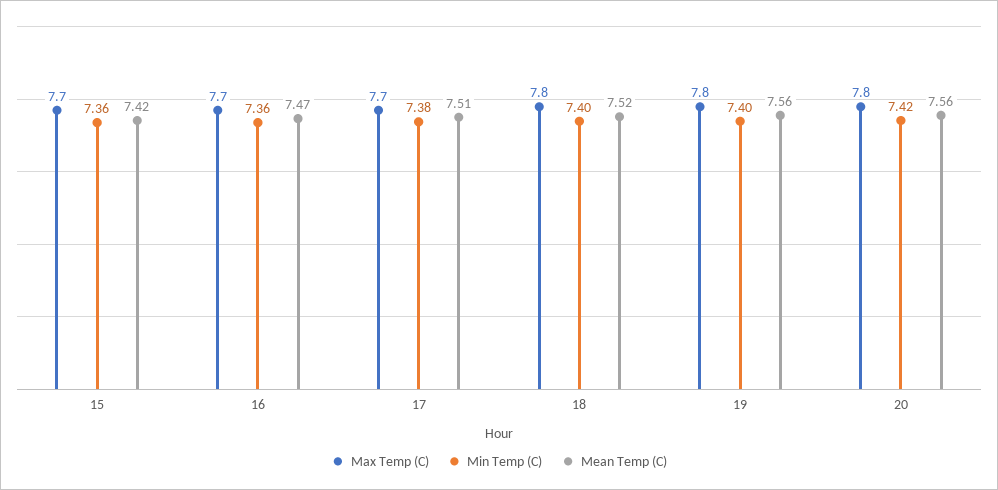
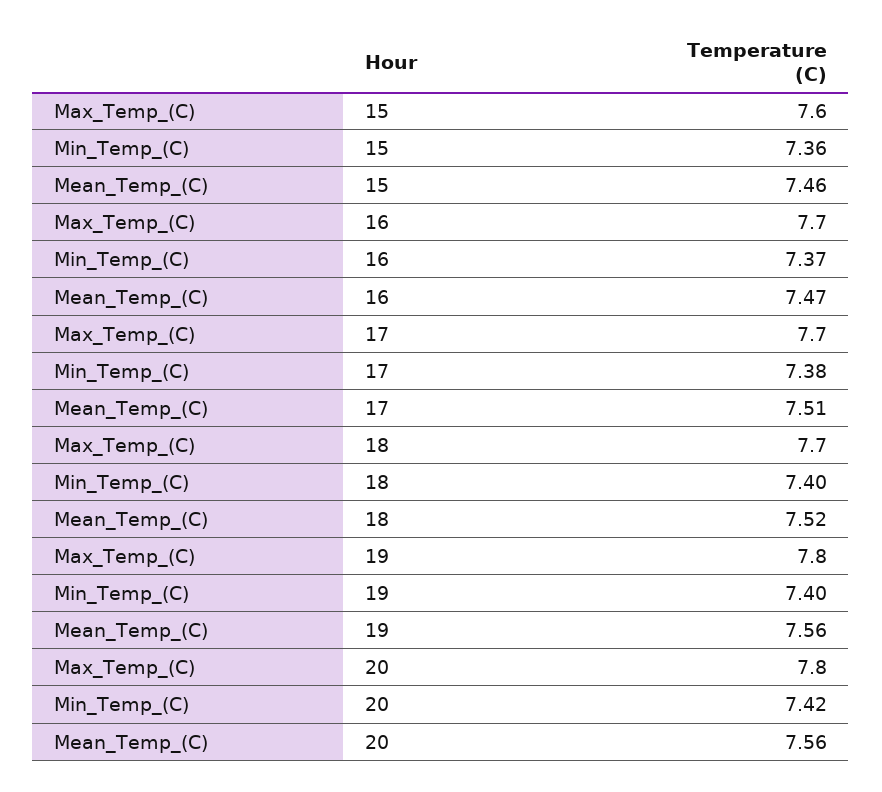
Max Temp (C), 15: 7.7 -> 7.6
Mean Temp (C), 15: 7.42 -> 7.46
Min Temp (C), 16: 7.36 -> 7.37
Max Temp (C), 18: 7.8 -> 7.7

